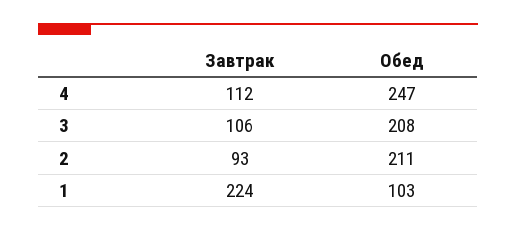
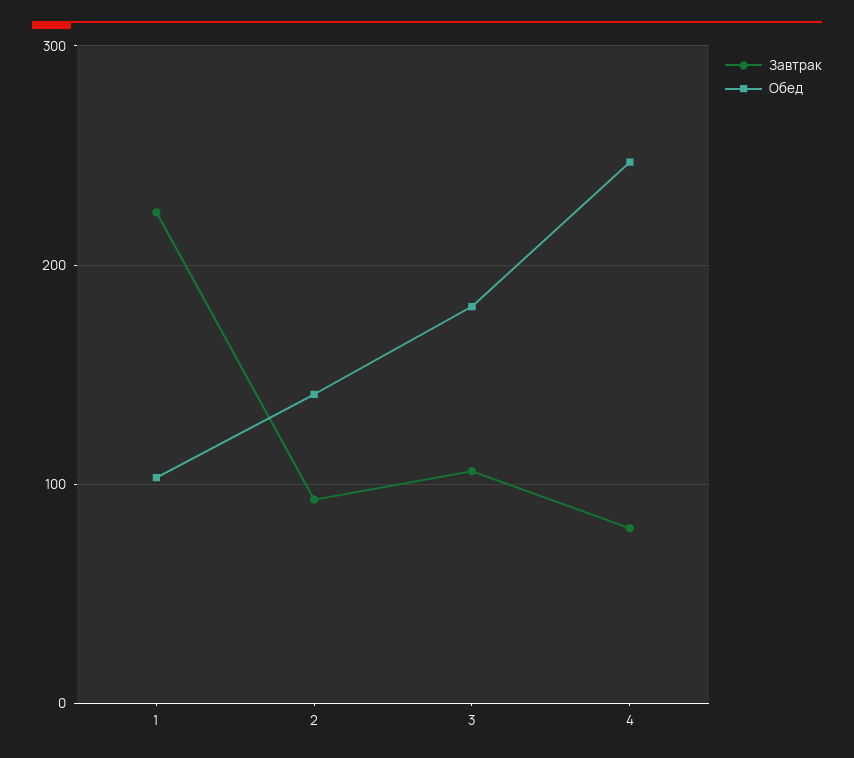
Завтрак, 4: 112 -> 80
Обед, 3: 208 -> 180
Обед, 2: 211 -> 140

